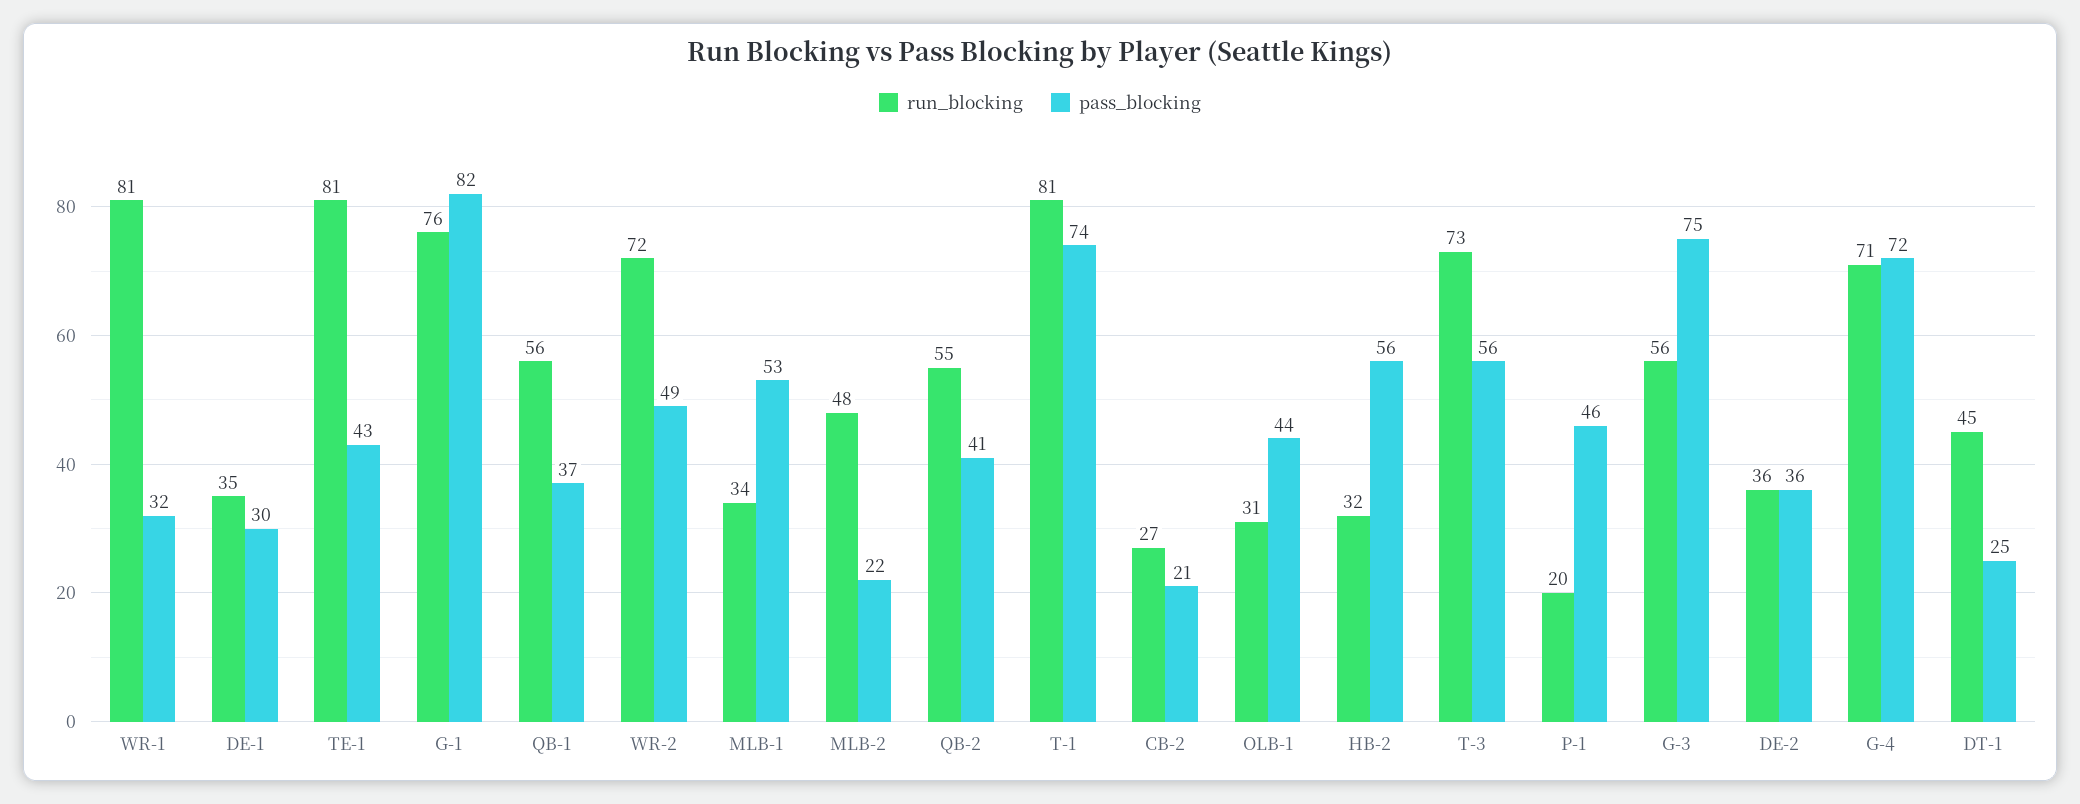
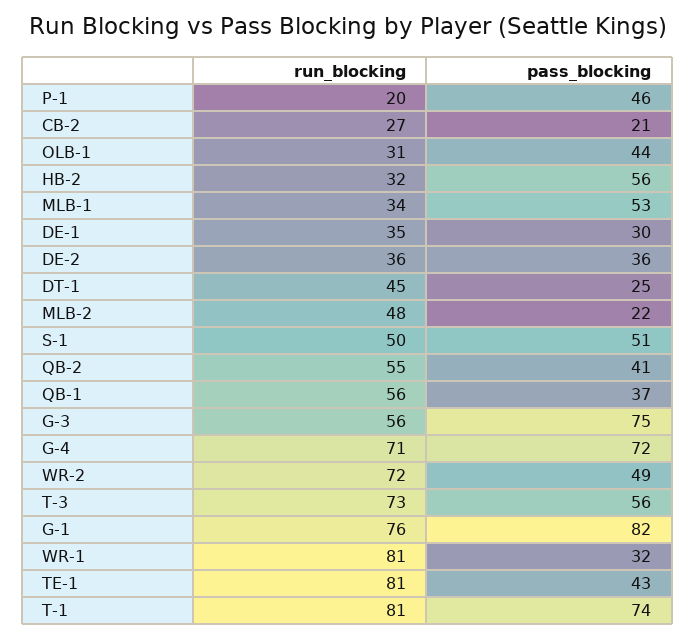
run_blocking, S-1: none -> 50
pass_blocking, S-1: none -> 51

